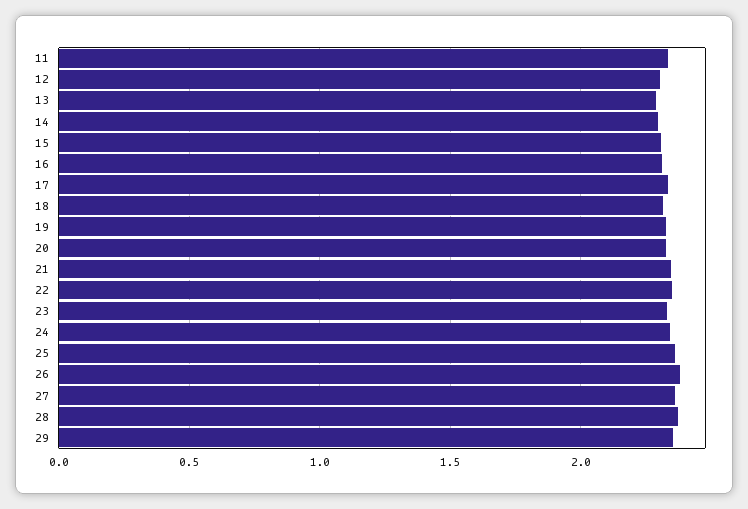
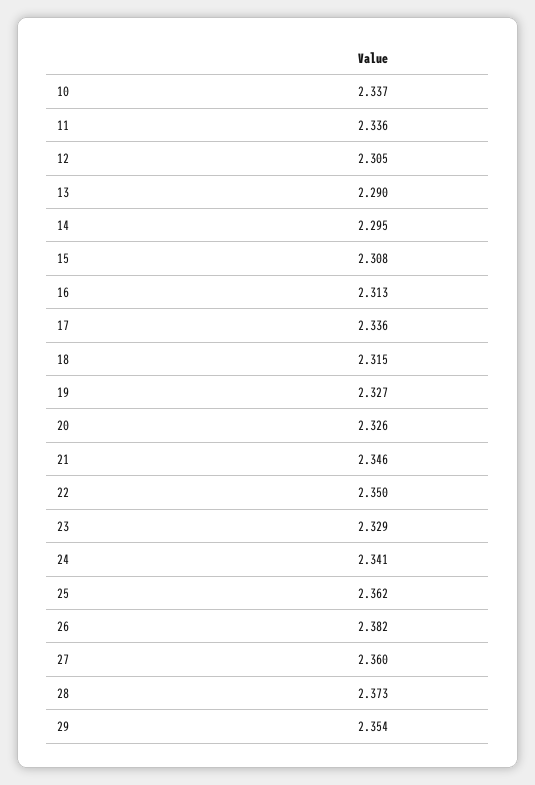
10: none -> 2.337

